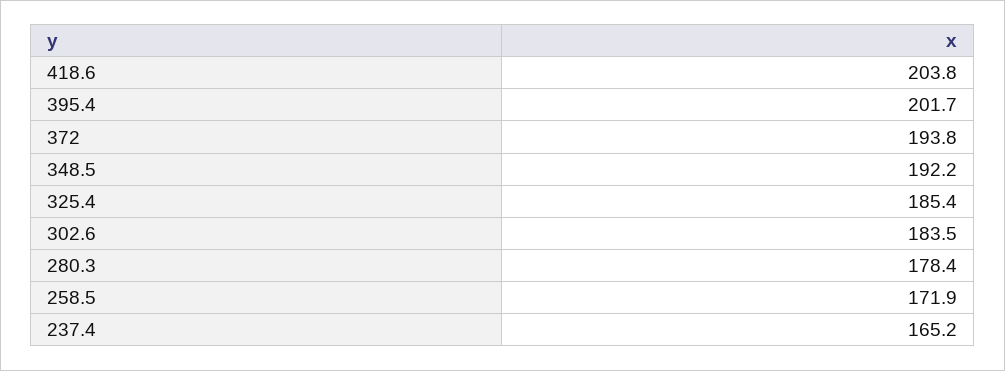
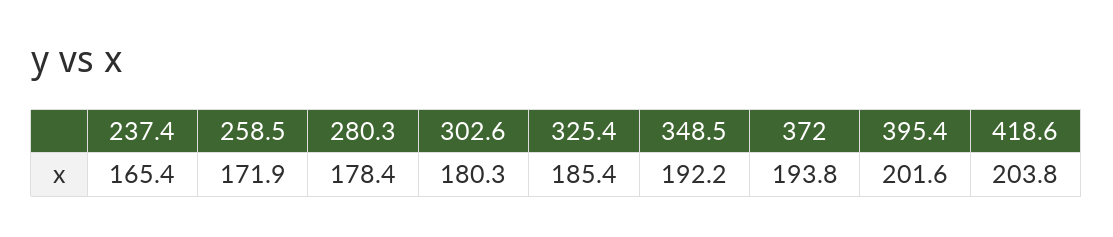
395.4: 201.7 -> 201.6
302.6: 183.5 -> 180.3
237.4: 165.2 -> 165.4

